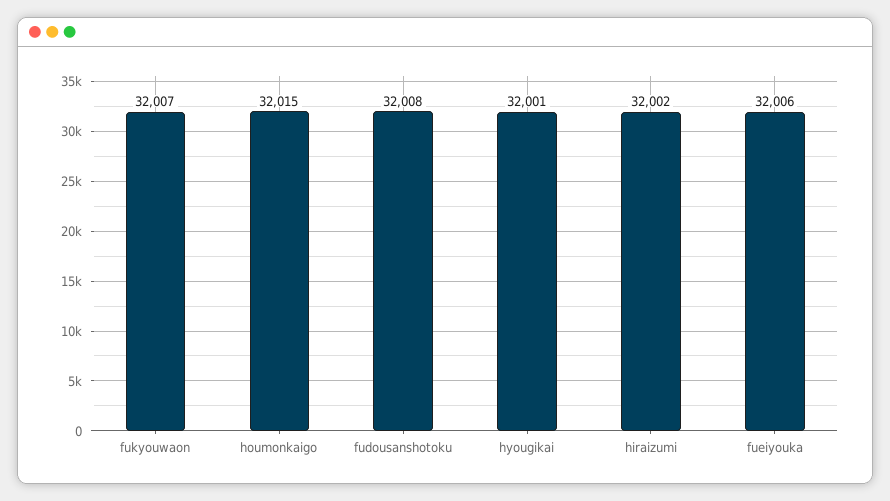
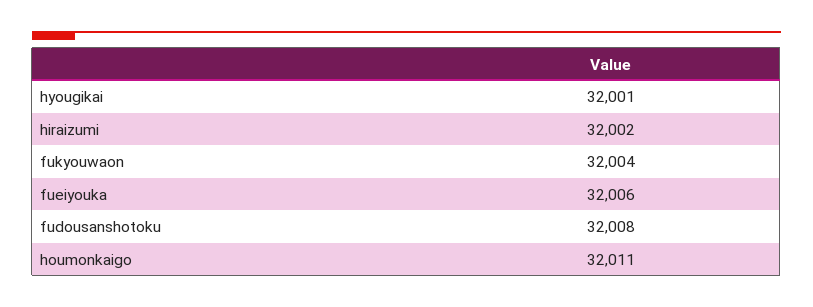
fukyouwaon: 32007 -> 32004
houmonkaigo: 32015 -> 32011

